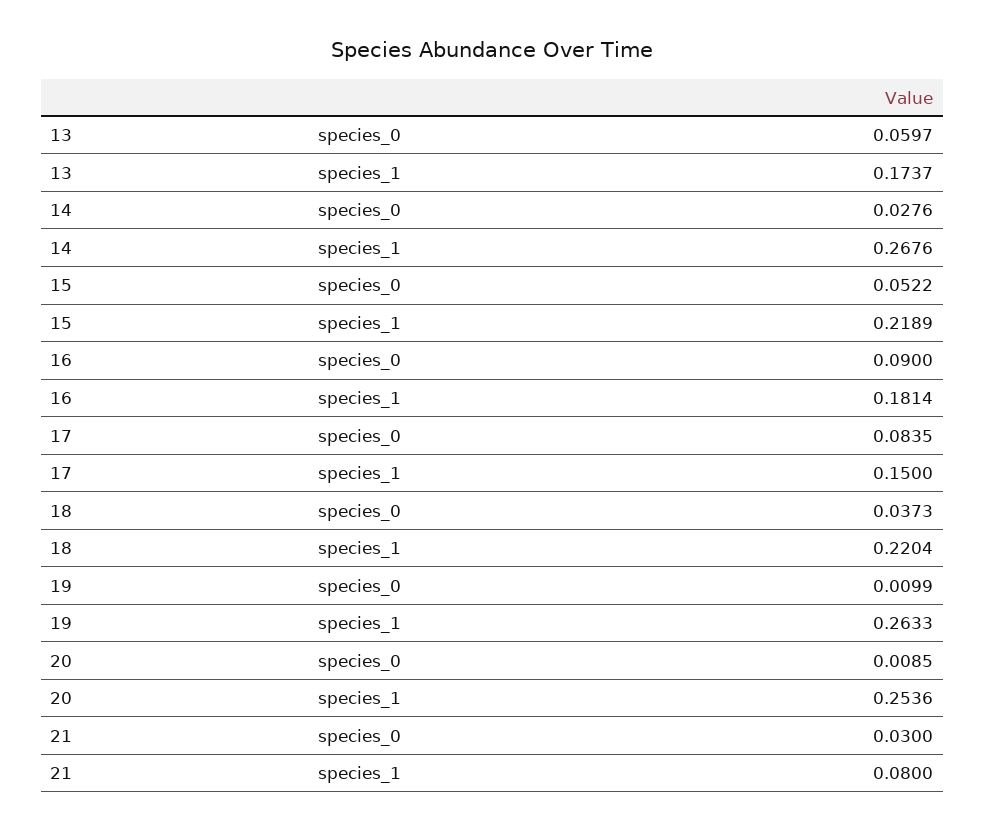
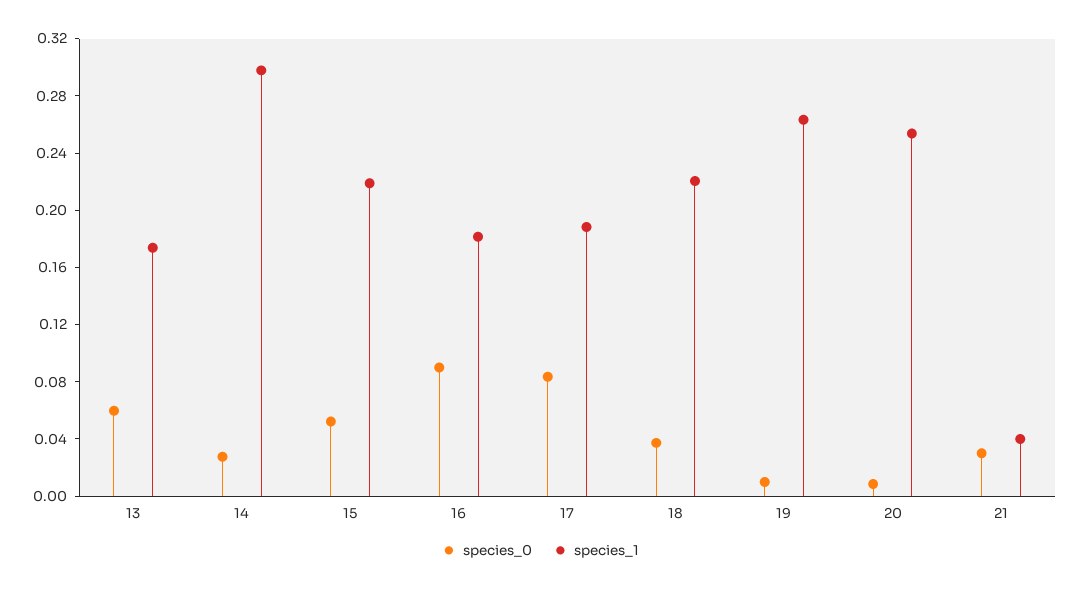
species_1, 14: 0.2676 -> 0.3
species_1, 17: 0.15 -> 0.19
species_1, 21: 0.08 -> 0.04

